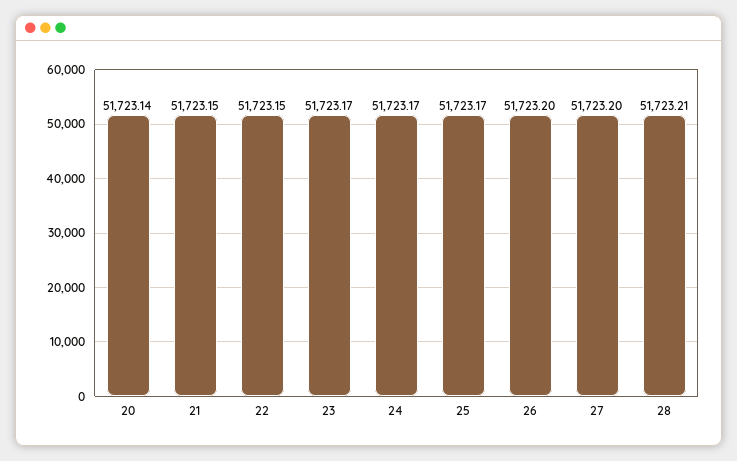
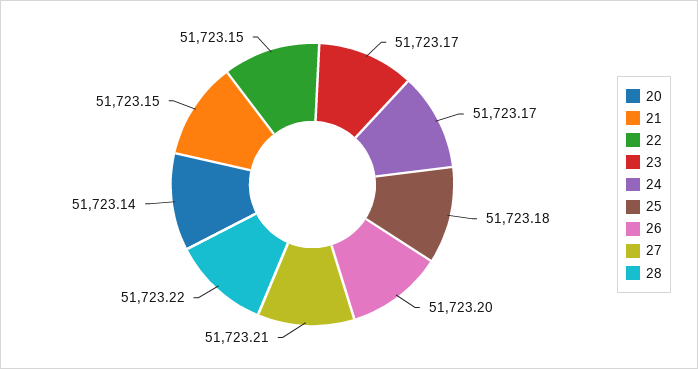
25: 51723.17 -> 51723.18
27: 51723.2 -> 51723.21
28: 51723.21 -> 51723.22

